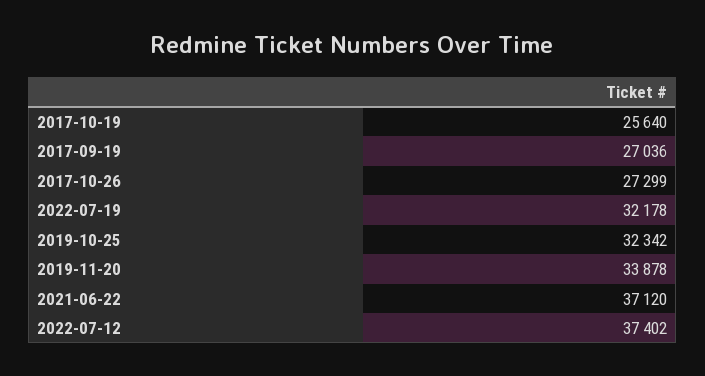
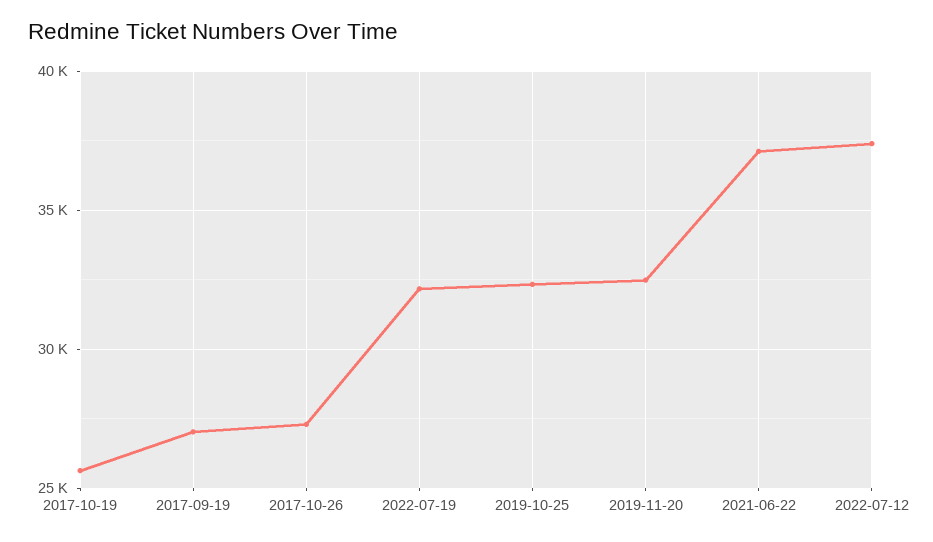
2019-11-20: 33878 -> 32500

